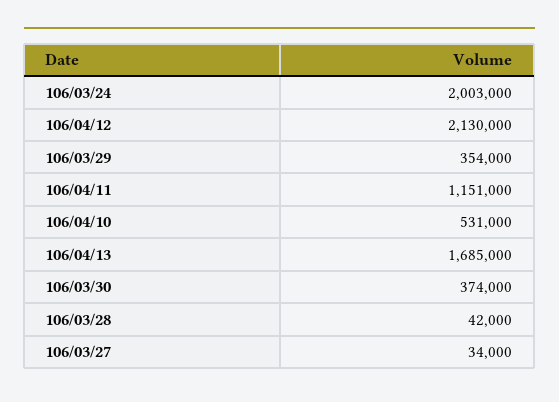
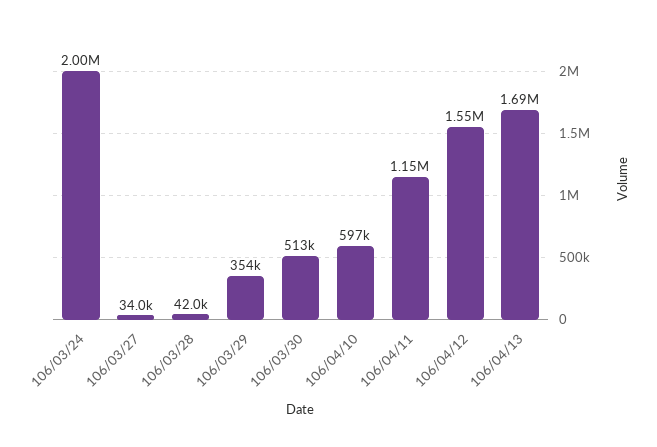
106/04/12: 2130000 -> 1550000
106/04/10: 531000 -> 597000
106/03/30: 374000 -> 513000

